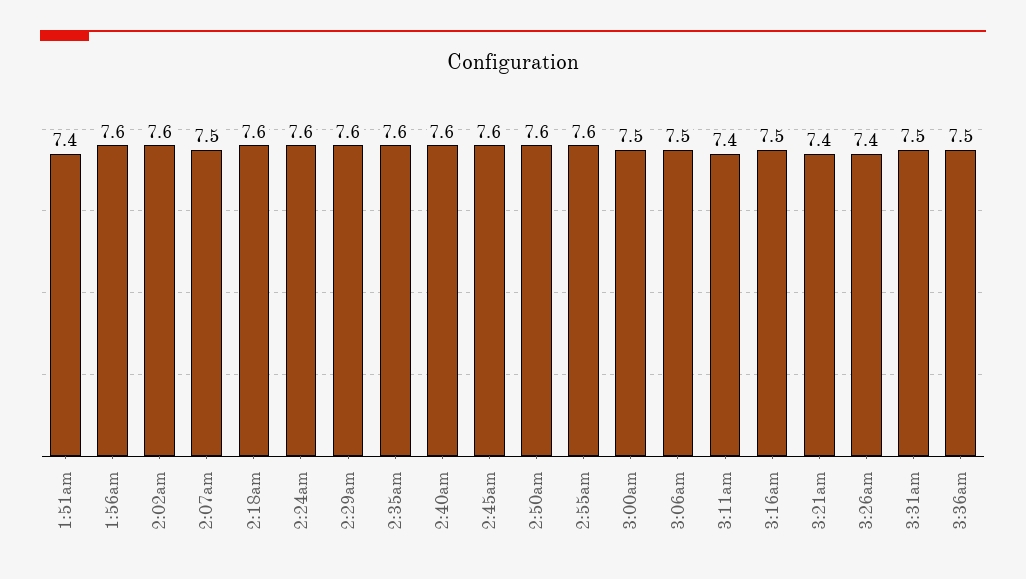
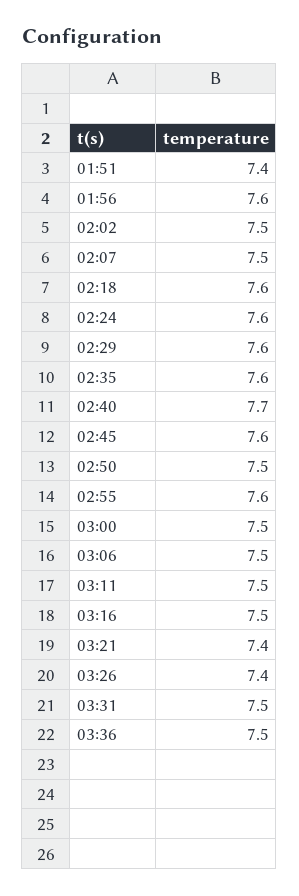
2:02am: 7.6 -> 7.5
2:40am: 7.6 -> 7.7
2:50am: 7.6 -> 7.5
3:11am: 7.4 -> 7.5

